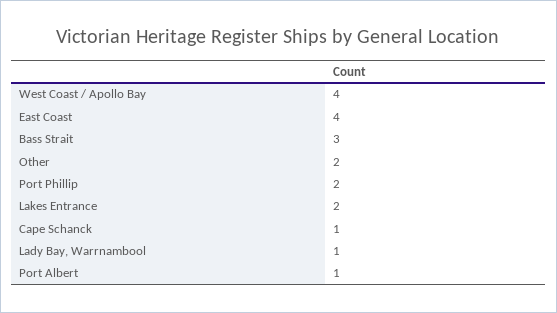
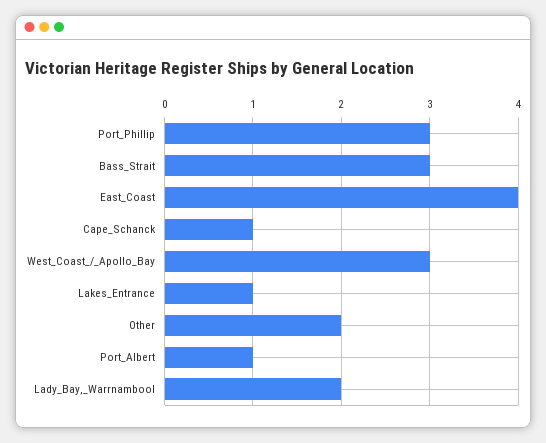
West Coast / Apollo Bay: 4 -> 3
Port Phillip: 2 -> 3
Lakes Entrance: 2 -> 1
Lady Bay, Warrnambool: 1 -> 2

